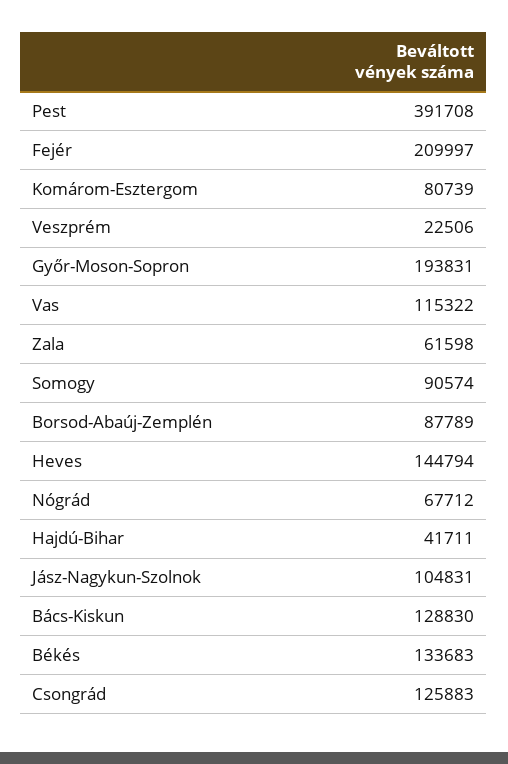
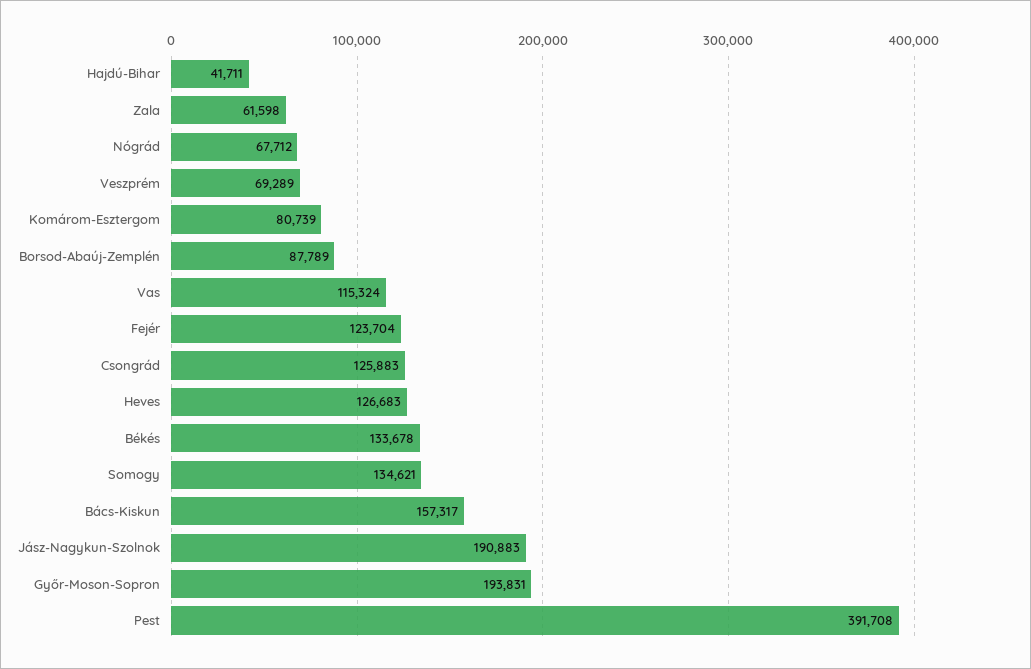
Fejér: 209997 -> 123704
Veszprém: 22506 -> 69289
Vas: 115322 -> 115324
Somogy: 90574 -> 134621
Heves: 144794 -> 126683
Jász-Nagykun-Szolnok: 104831 -> 190883
Bács-Kiskun: 128830 -> 157317
Békés: 133683 -> 133678

